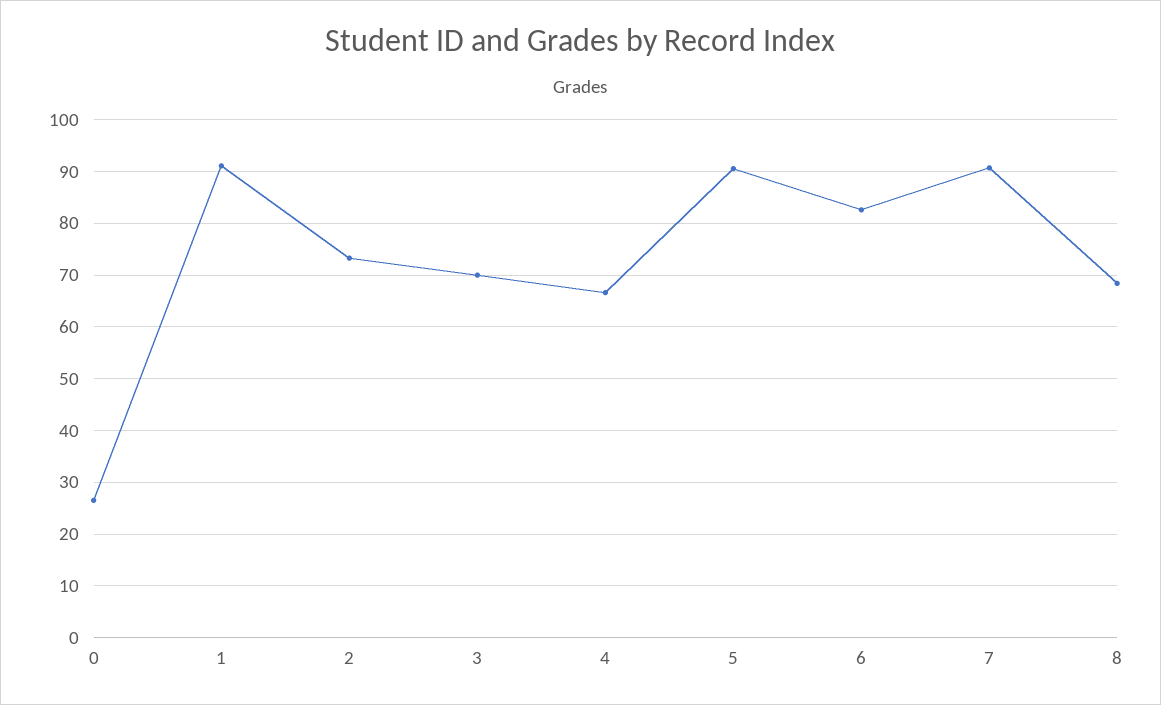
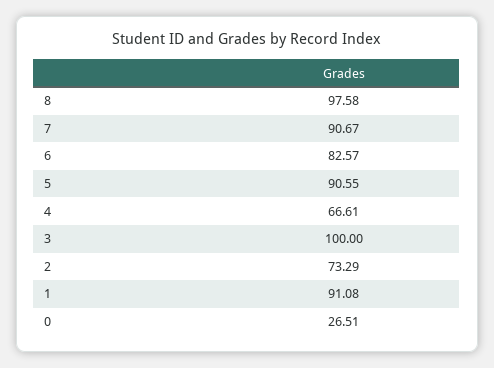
3: 70 -> 100
8: 68 -> 97.58

